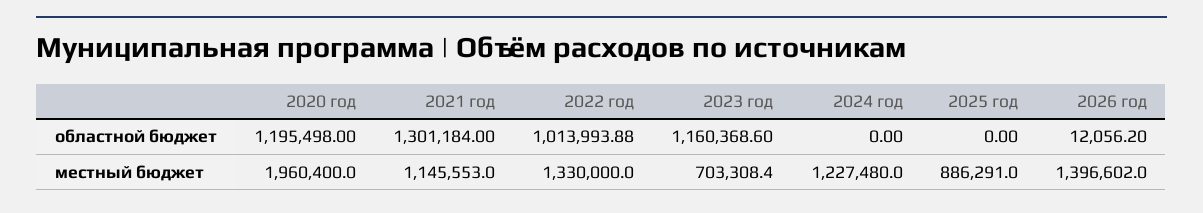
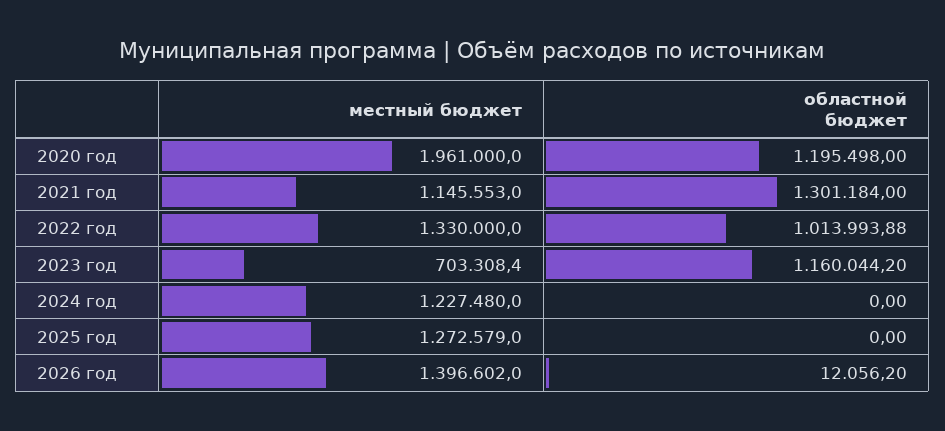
2023 год, областной бюджет: 1160368.6 -> 1160044.2
2020 год, местный бюджет: 1960400 -> 1961000
2025 год, местный бюджет: 886291 -> 1272579

